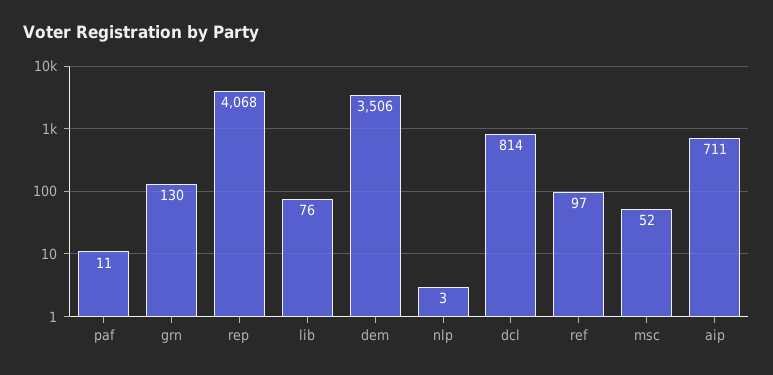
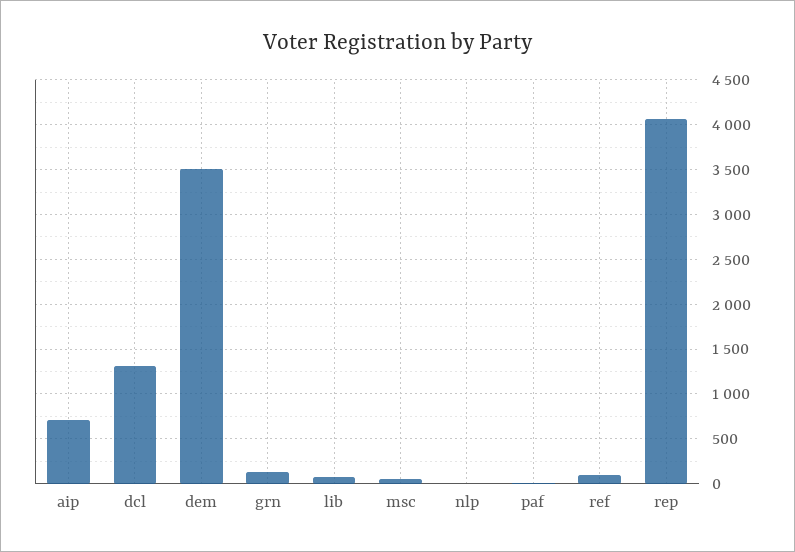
dcl: 814 -> 1300

